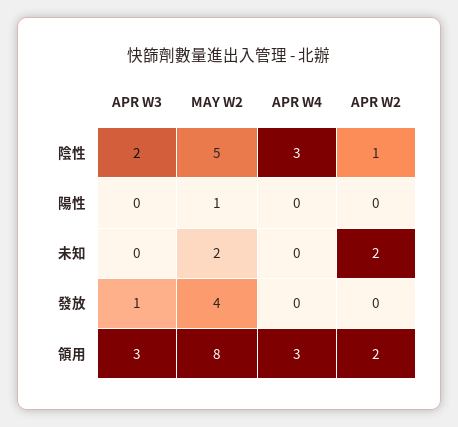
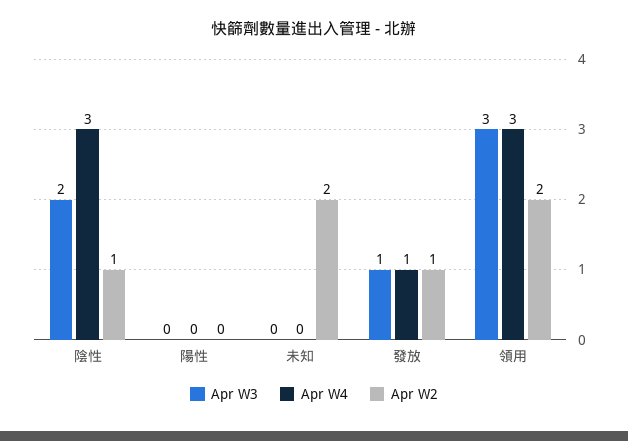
MAY W2, 陰性: 5 -> none
MAY W2, 陽性: 1 -> none
MAY W2, 未知: 2 -> none
MAY W2, 發放: 4 -> none
APR W4, 發放: 0 -> 1
APR W2, 發放: 0 -> 1
MAY W2, 領用: 8 -> none

